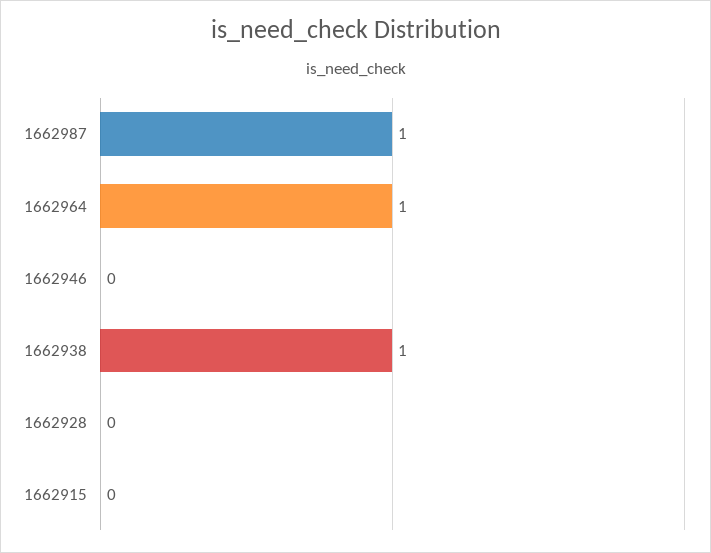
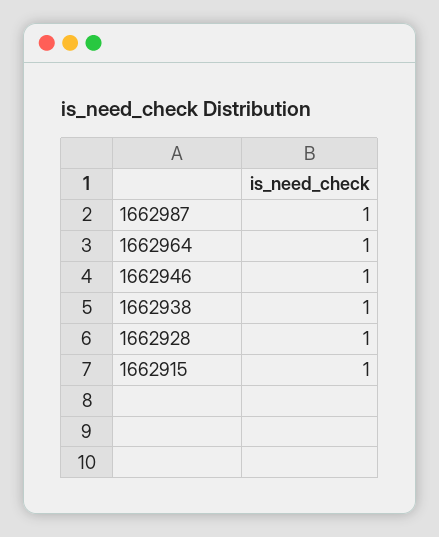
1662946: 0 -> 1
1662928: 0 -> 1
1662915: 0 -> 1

